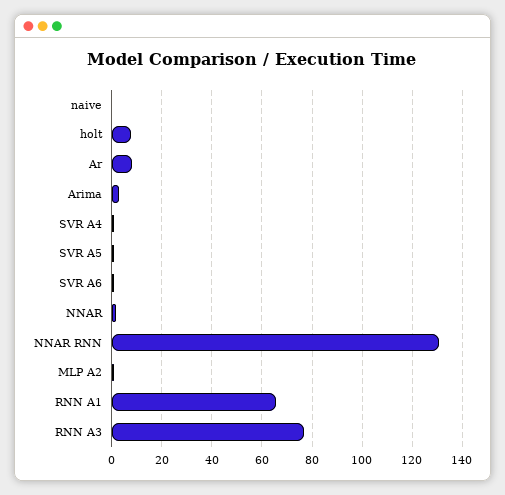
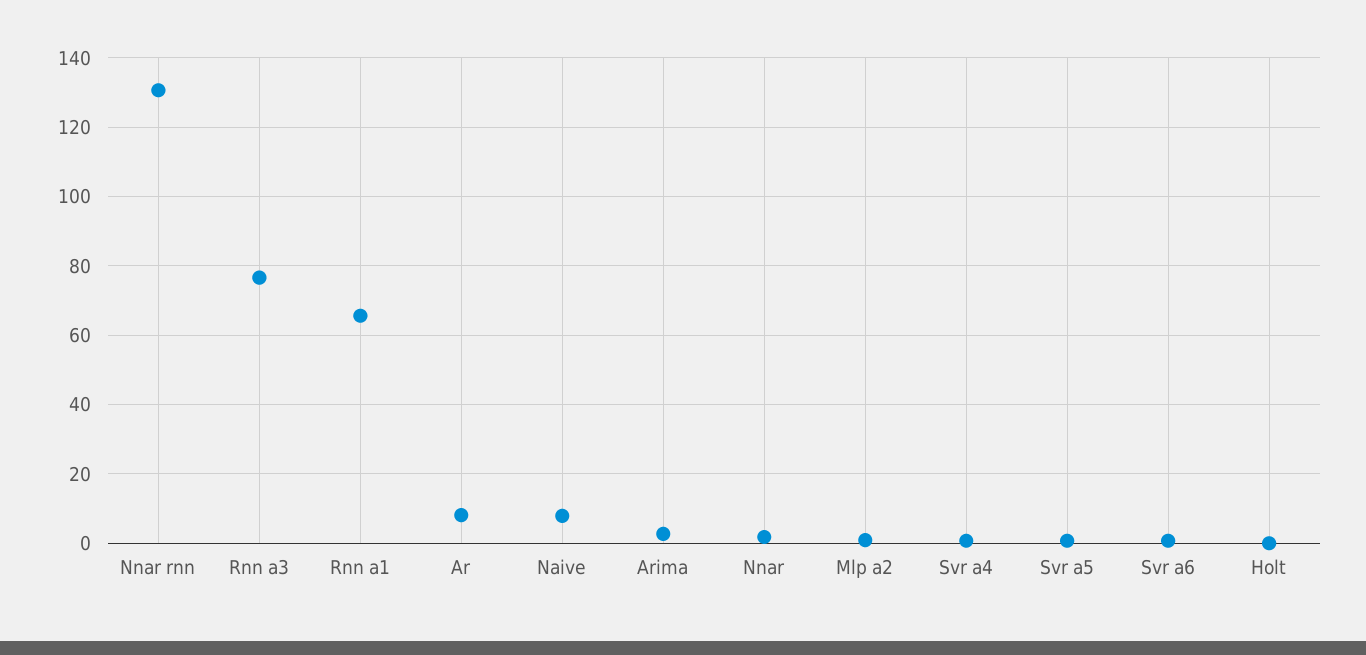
naive: 0 -> 8
holt: 7.5 -> 0

